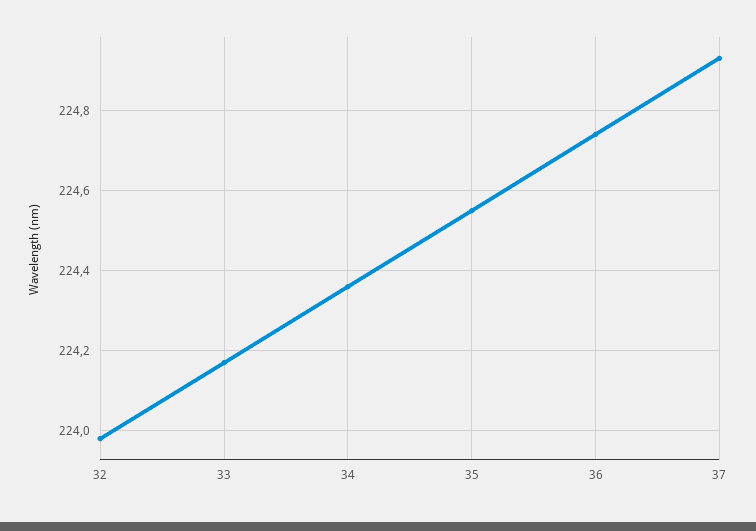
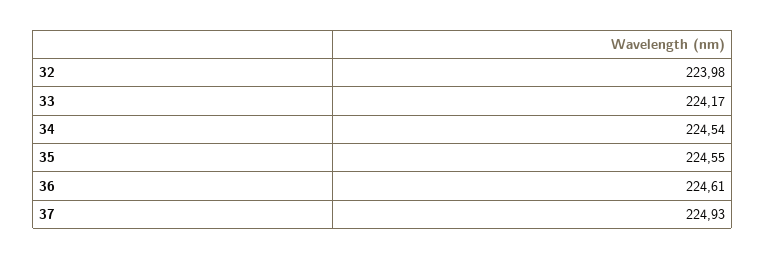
34: 224.35 -> 224.54
36: 224.75 -> 224.61

